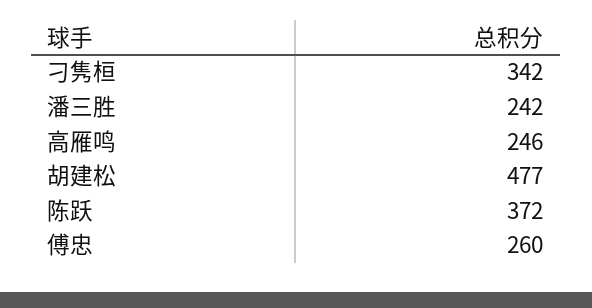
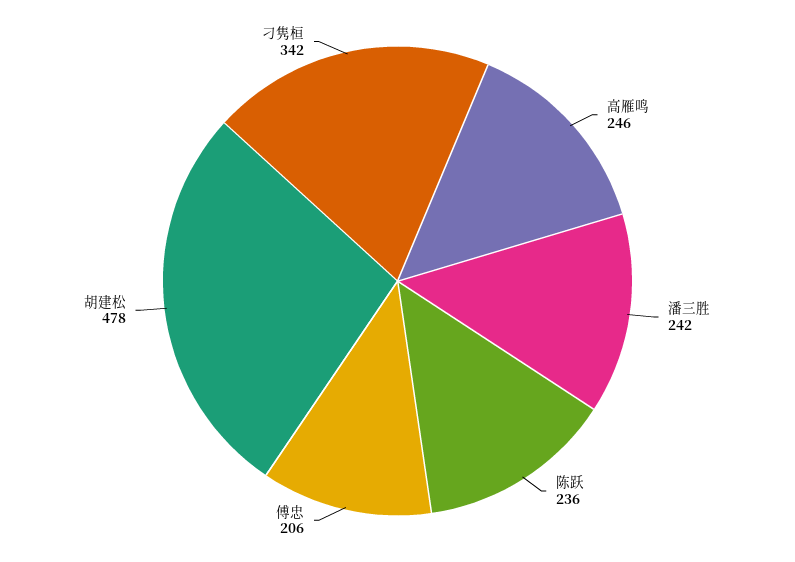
胡建松: 477 -> 478
陈跃: 372 -> 236
傅忠: 260 -> 206

